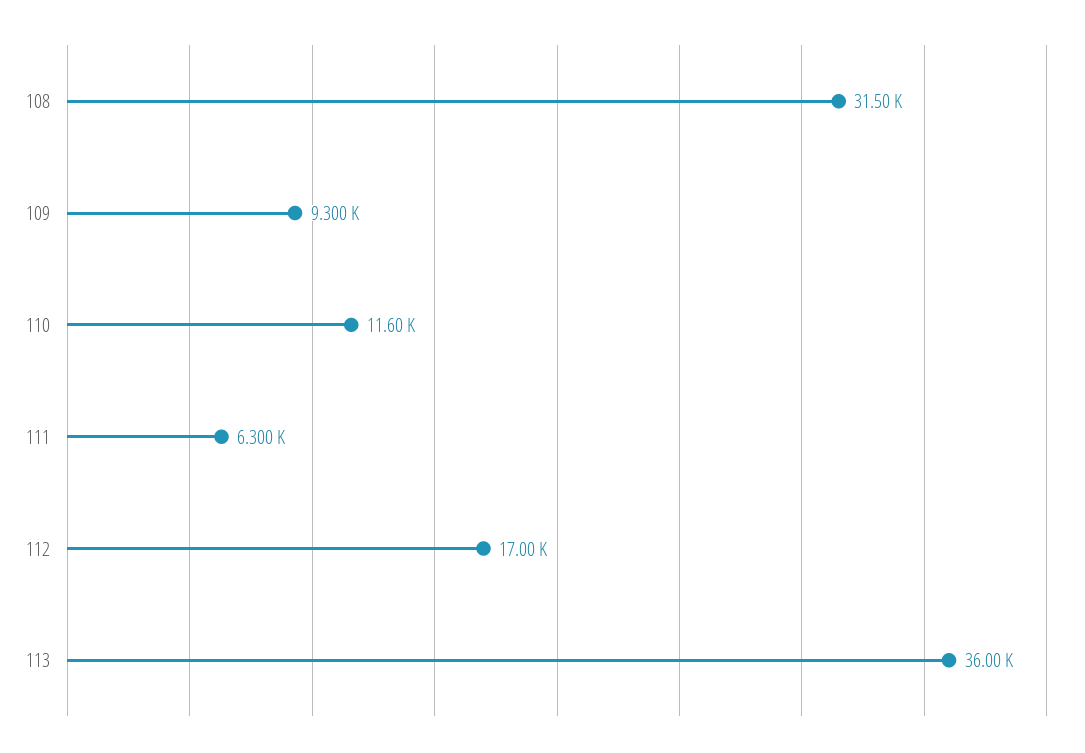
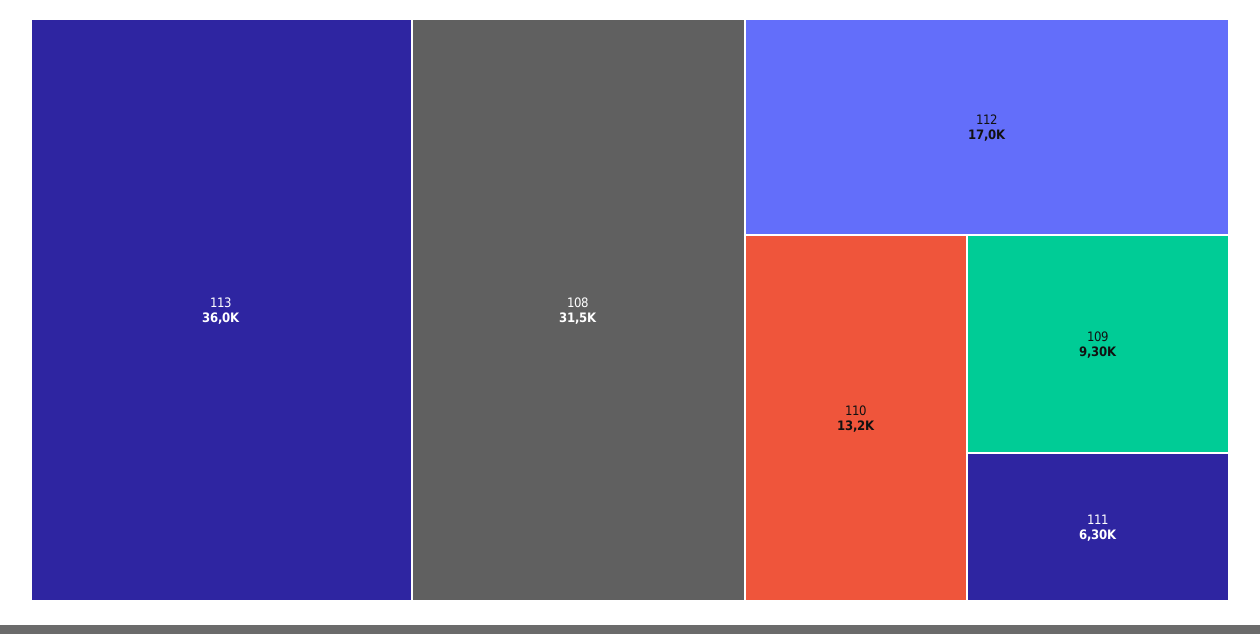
110: 11600 -> 13200

